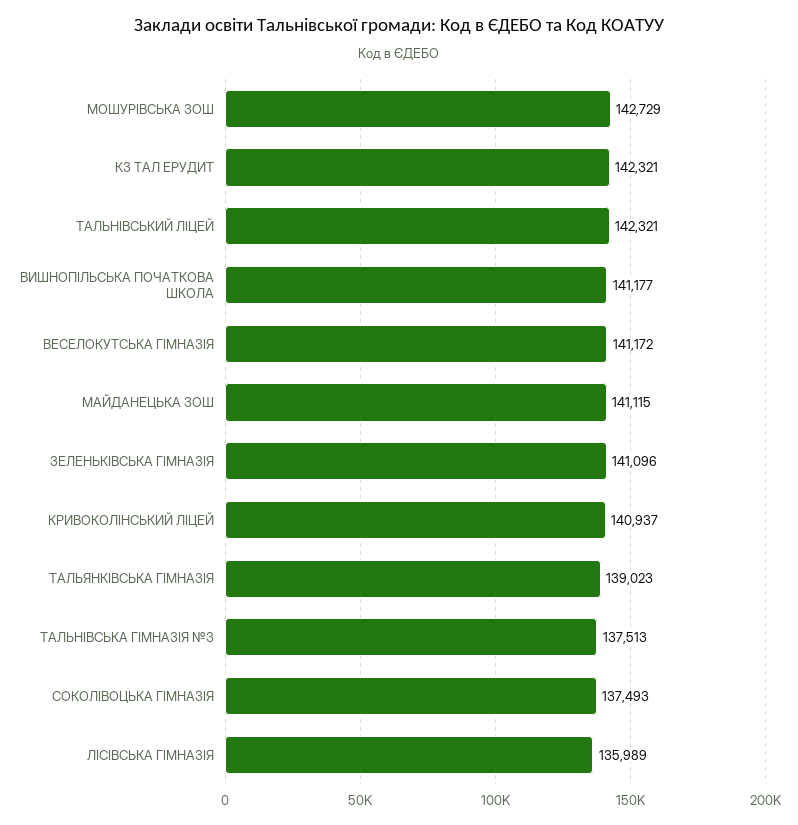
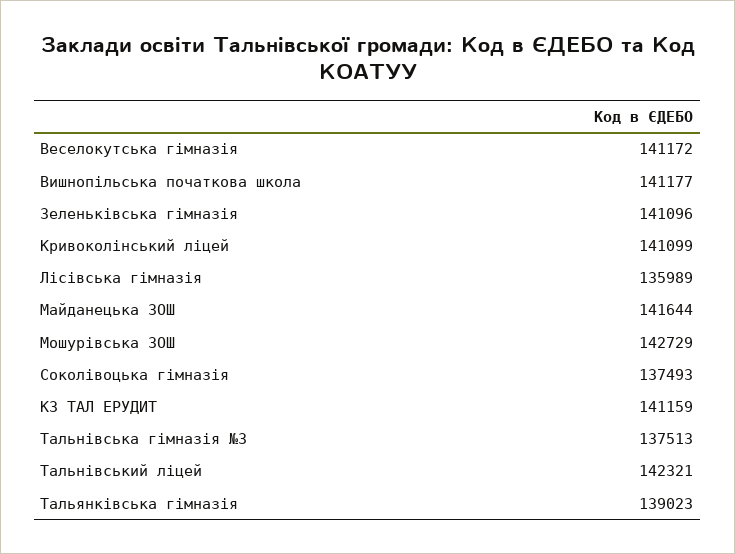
КЗ ТАЛ ЕРУДИТ: 142321 -> 141159
МАЙДАНЕЦЬКА ЗОШ: 141115 -> 141644
КРИВОКОЛІНСЬКИЙ ЛІЦЕЙ: 140937 -> 141099

